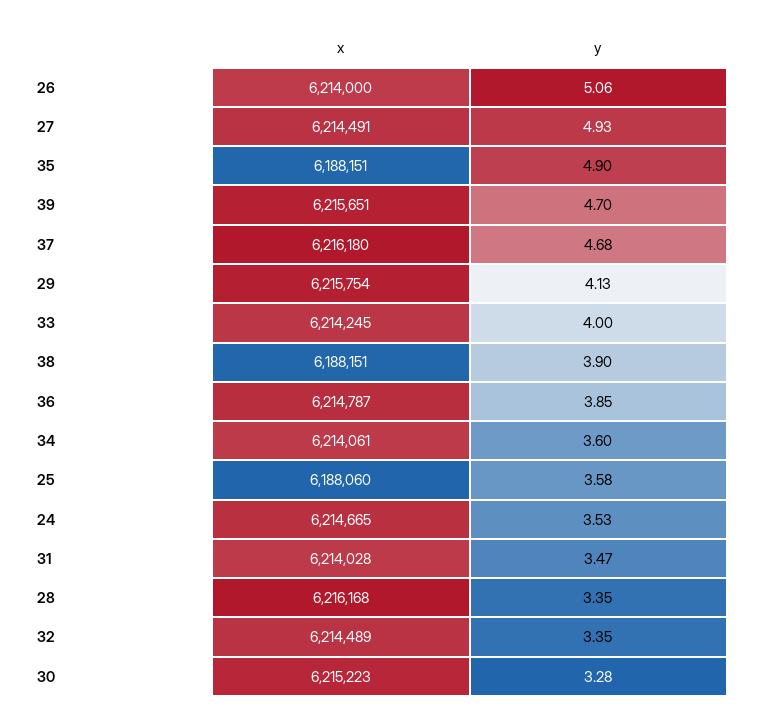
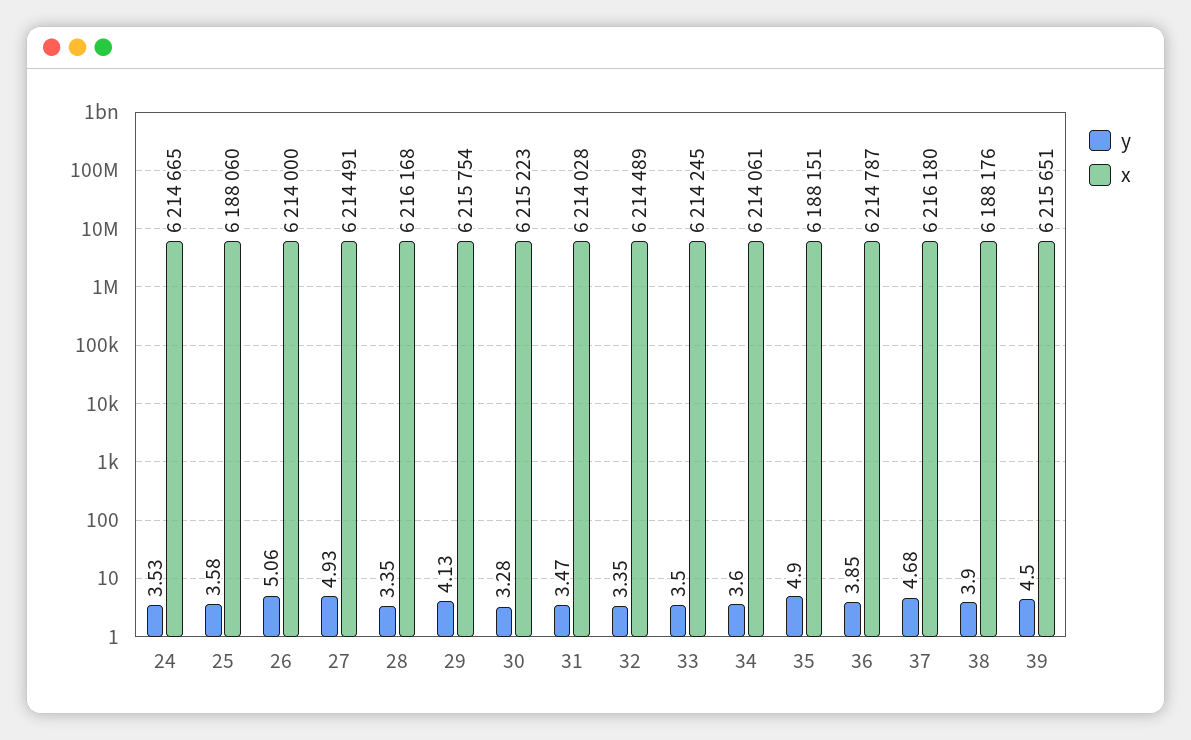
y, 39: 4.7 -> 4.5
y, 33: 4 -> 3.5
x, 38: 6188151 -> 6188176

